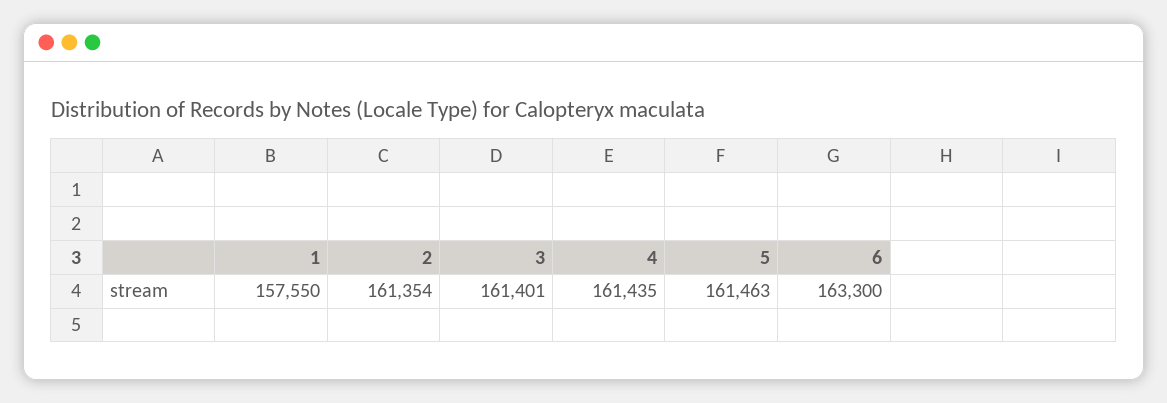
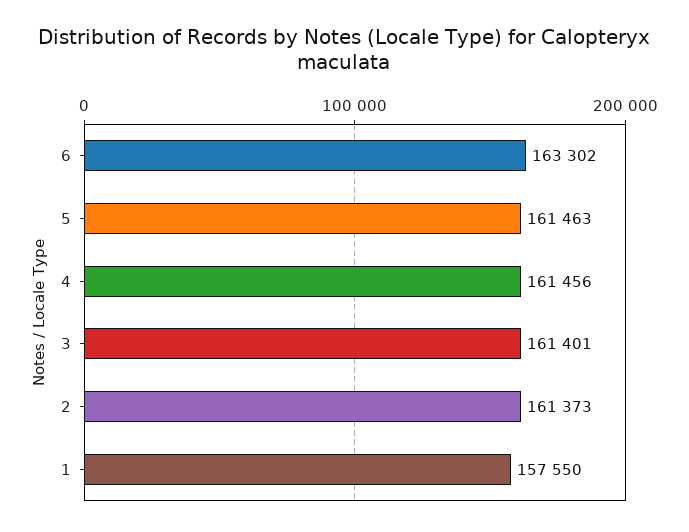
2: 161354 -> 161373
4: 161435 -> 161456
6: 163300 -> 163302

